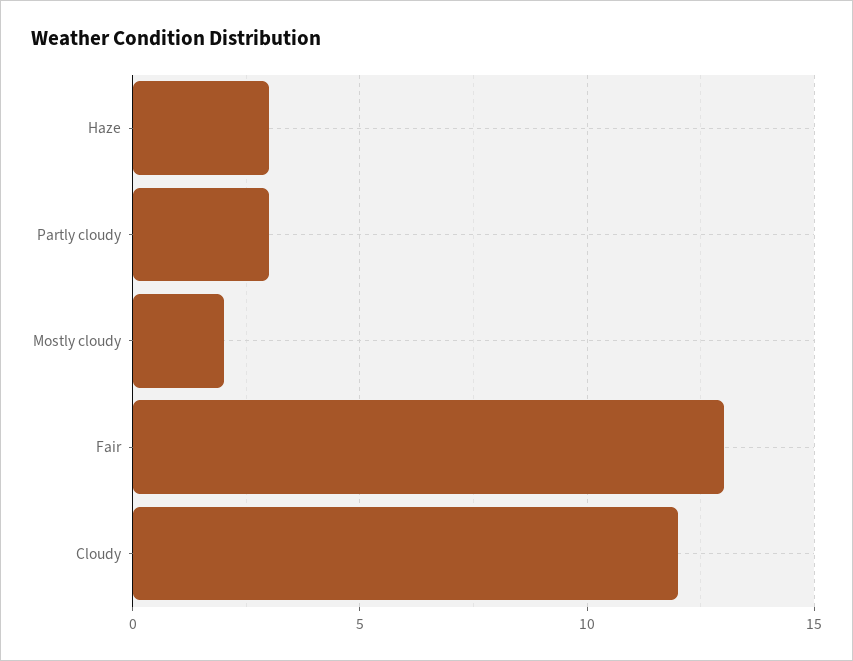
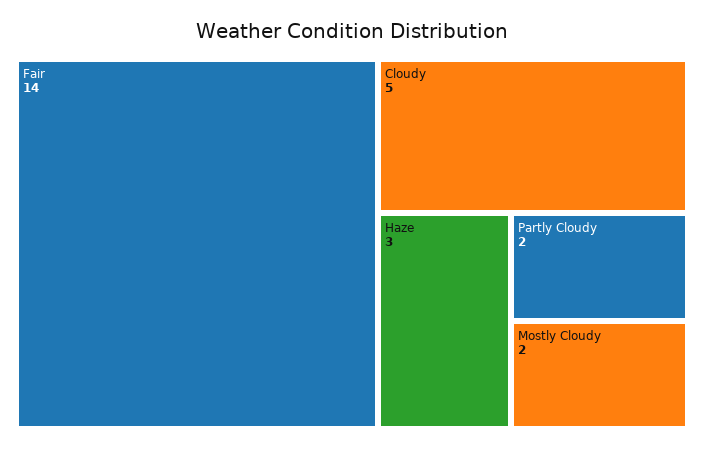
Partly cloudy: 3 -> 2
Fair: 13 -> 14
Cloudy: 12 -> 5

